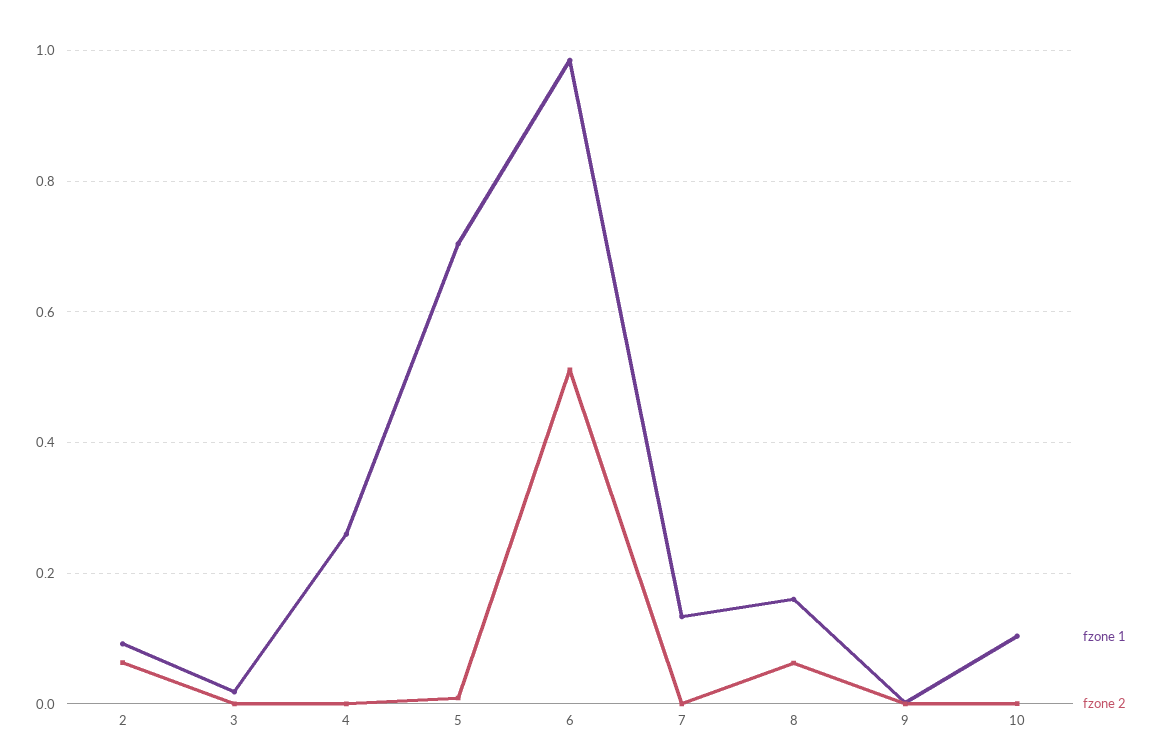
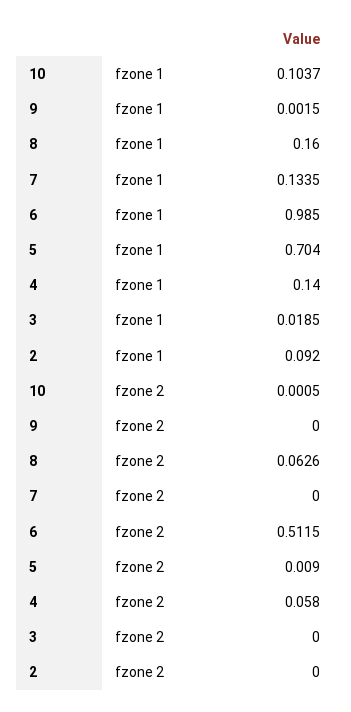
fzone 2, 2: 0.06 -> 0
fzone 1, 4: 0.26 -> 0.14
fzone 2, 4: 0 -> 0.058

